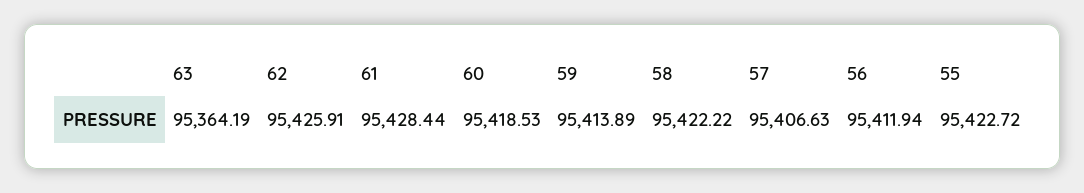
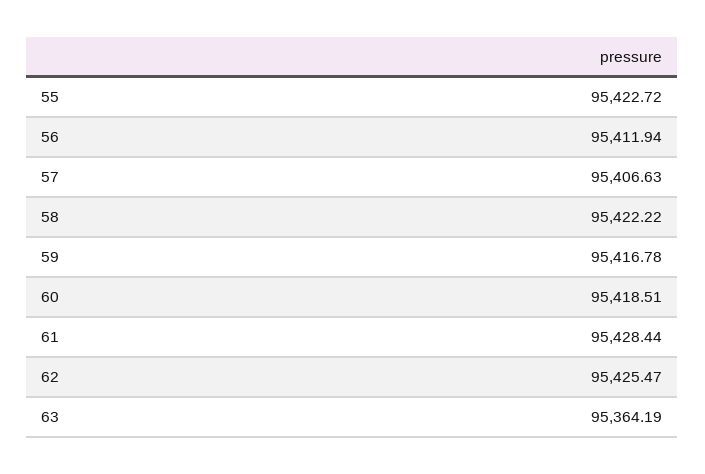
62: 95425.91 -> 95425.47
60: 95418.53 -> 95418.51
59: 95413.89 -> 95416.78

